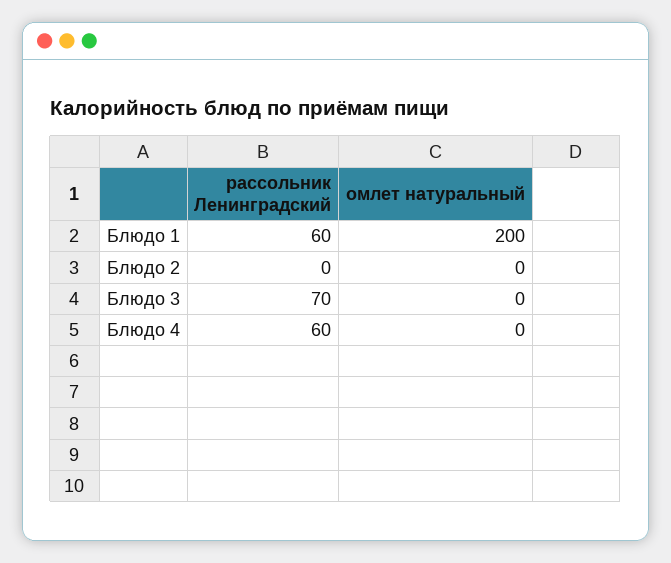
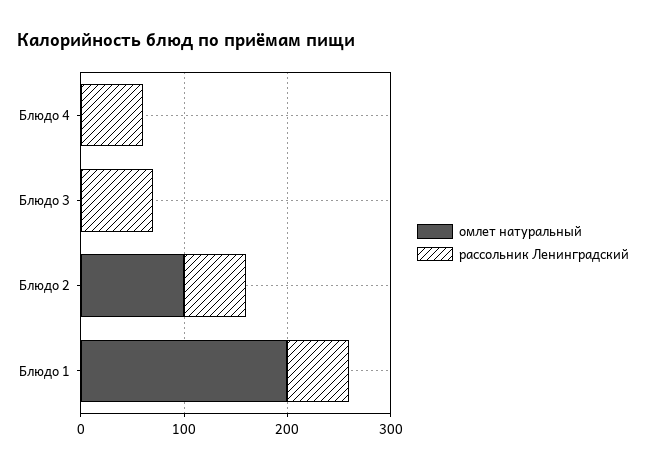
рассольник Ленинградский, Блюдо 2: 0 -> 60
омлет натуральный, Блюдо 2: 0 -> 100

